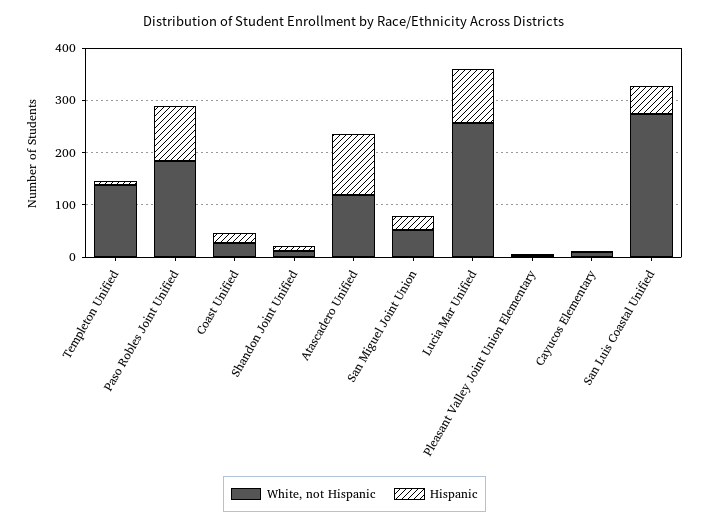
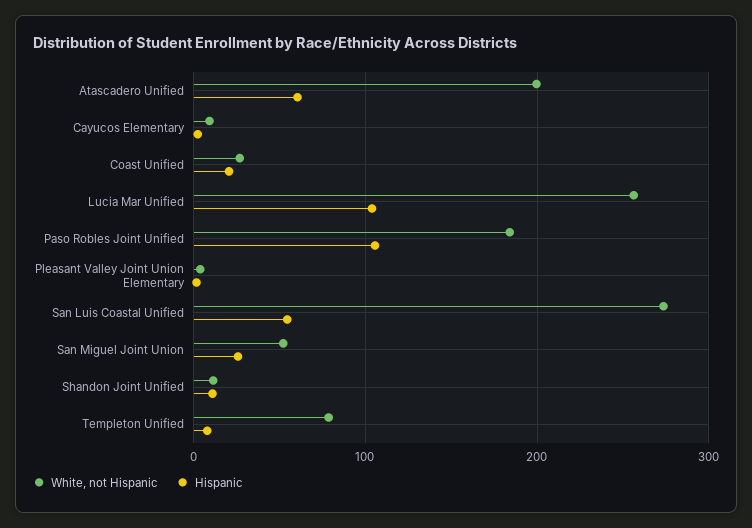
White, not Hispanic, Templeton Unified: 140 -> 80
White, not Hispanic, Atascadero Unified: 120 -> 200
Hispanic, Atascadero Unified: 120 -> 60

